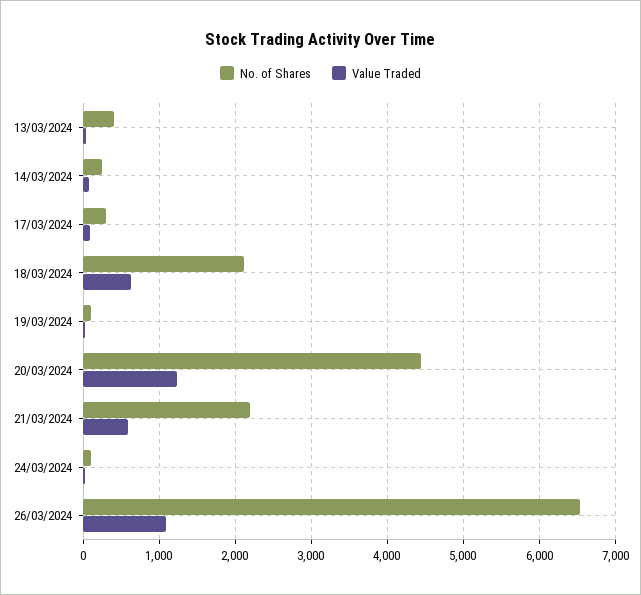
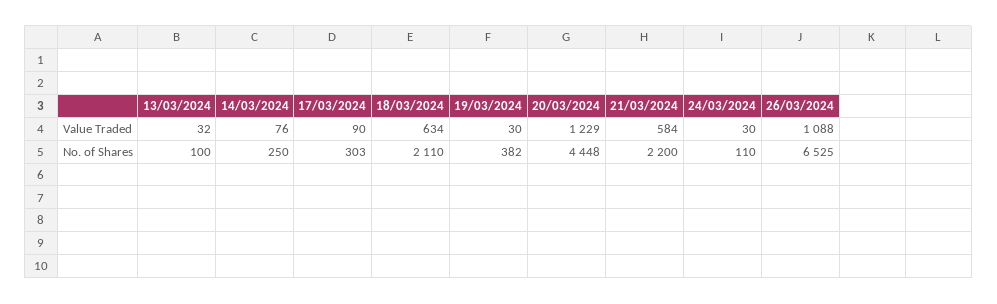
No. of Shares, 13/03/2024: 400 -> 100
No. of Shares, 19/03/2024: 100 -> 382

